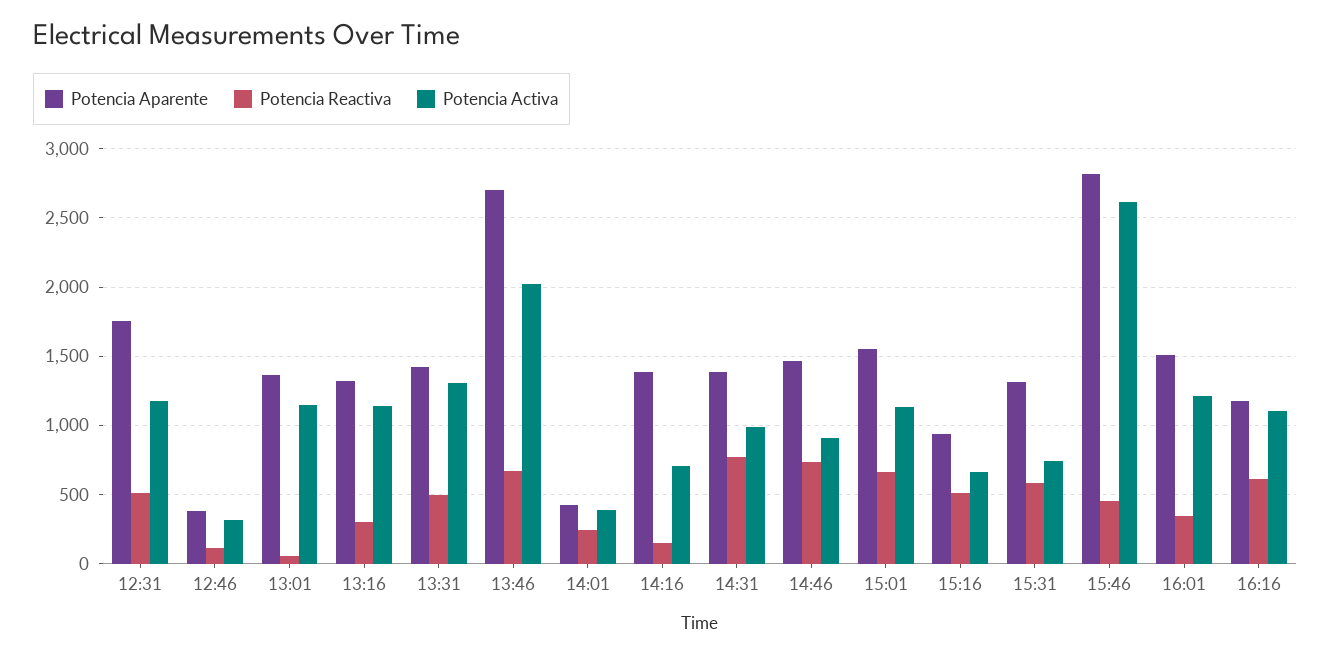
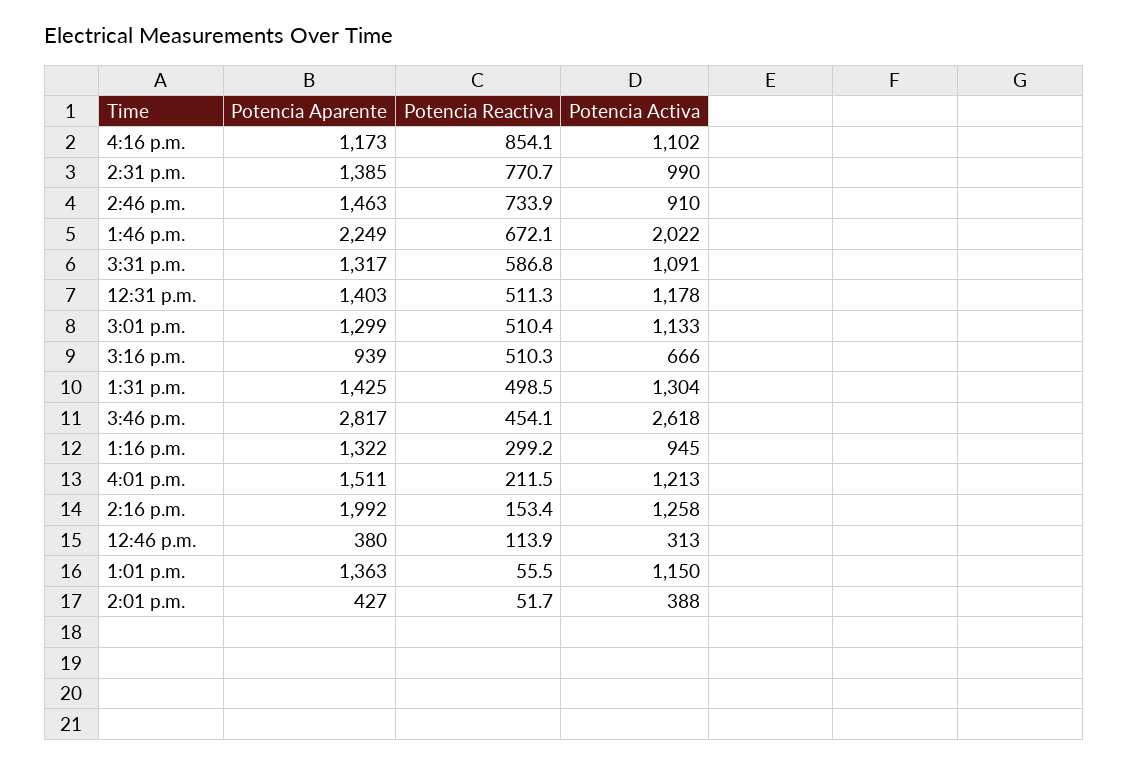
Potencia Aparente, 12:31: 1750 -> 1403
Potencia Activa, 13:16: 1150 -> 945
Potencia Aparente, 13:46: 2700 -> 2249
Potencia Reactiva, 14:01: 250 -> 51.7
Potencia Aparente, 14:16: 1400 -> 1992
Potencia Activa, 14:16: 700 -> 1258
Potencia Aparente, 15:01: 1550 -> 1299
Potencia Reactiva, 15:01: 650 -> 510.4
Potencia Activa, 15:31: 750 -> 1091
Potencia Reactiva, 16:01: 350 -> 211.5
Potencia Reactiva, 16:16: 600 -> 854.1

